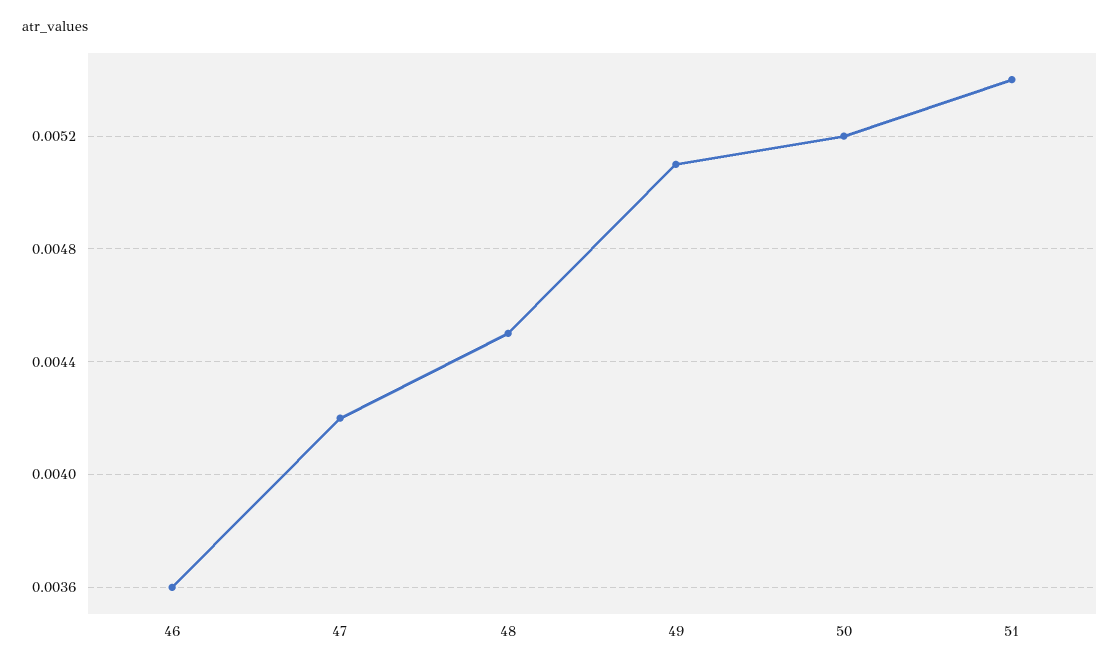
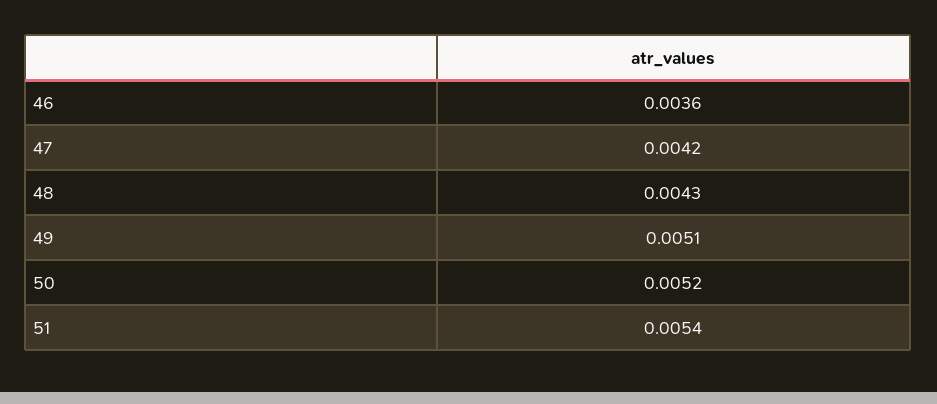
48: 0.0045 -> 0.0043

